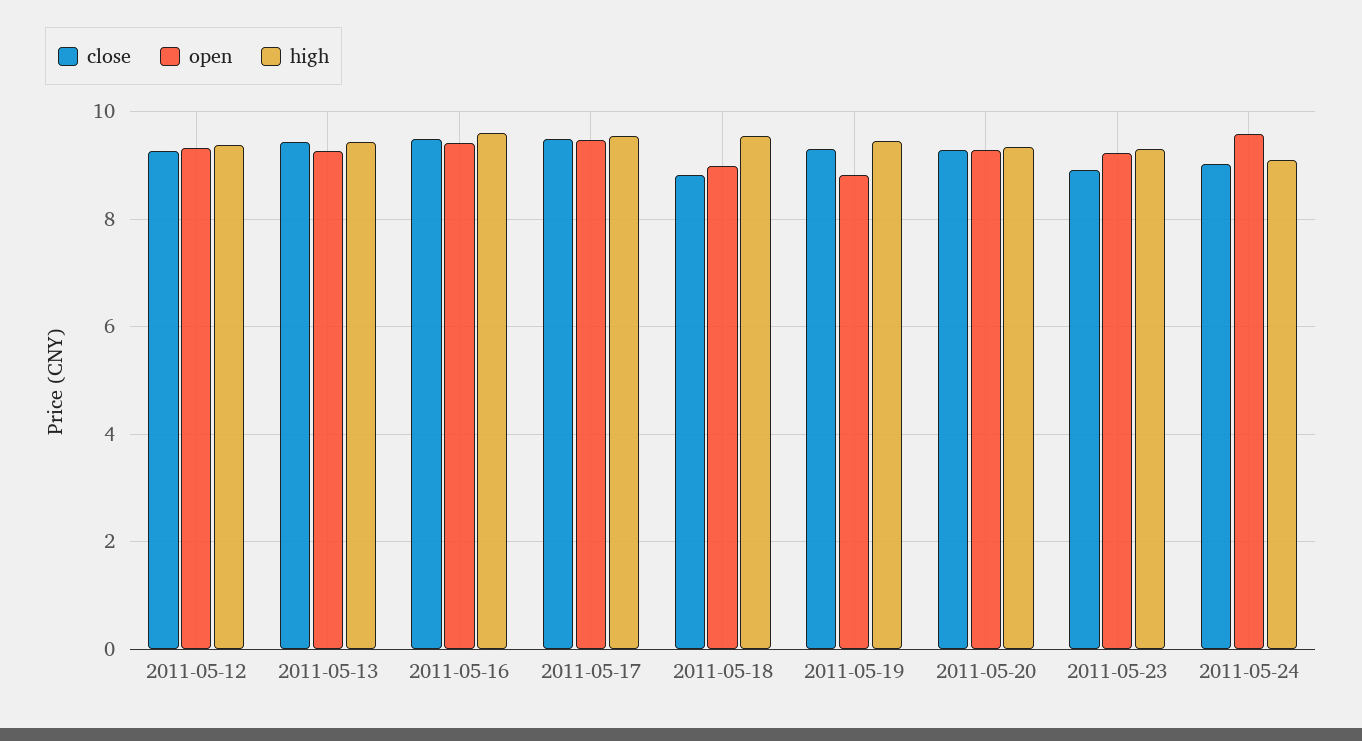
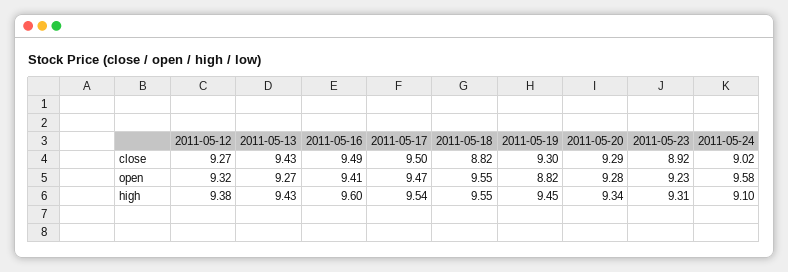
open, 2011-05-18: 9 -> 9.55

